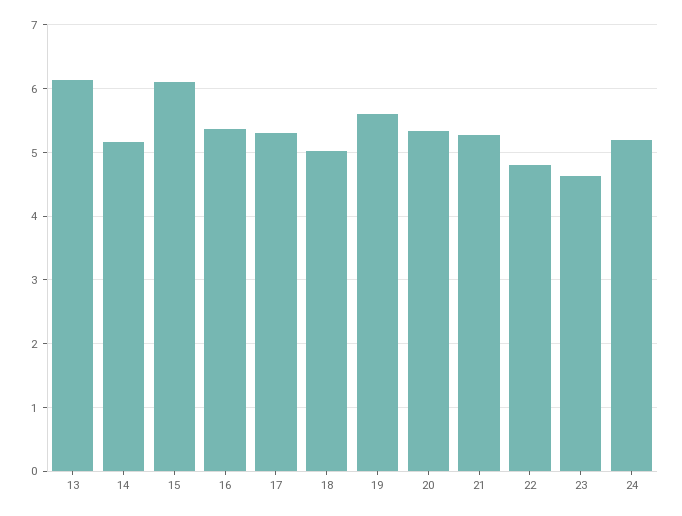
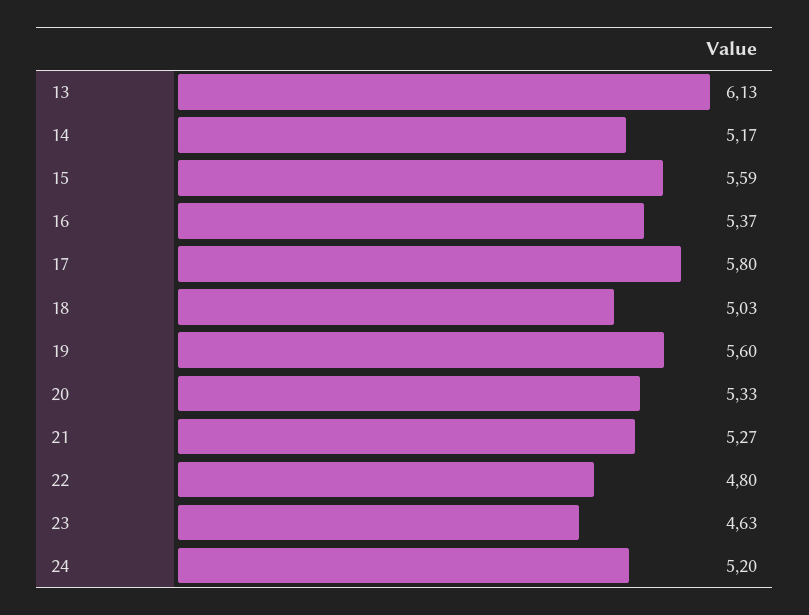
15: 6.1 -> 5.59
17: 5.3 -> 5.8

